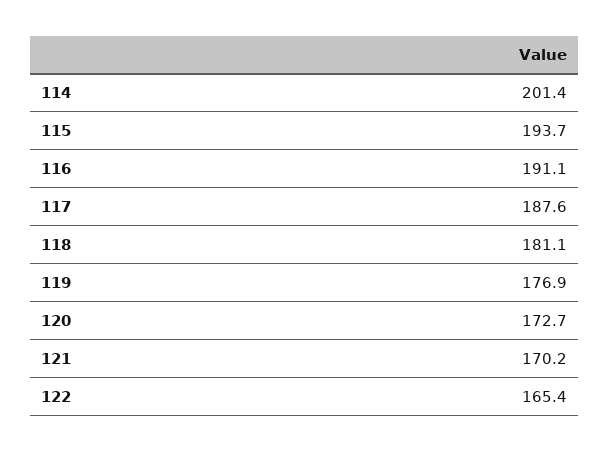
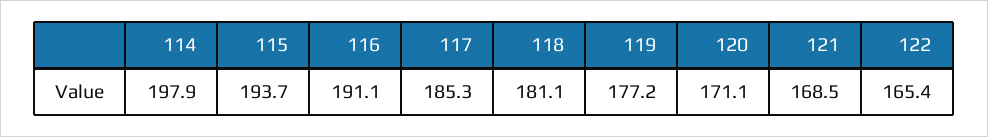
114: 201.4 -> 197.9
117: 187.6 -> 185.3
119: 176.9 -> 177.2
120: 172.7 -> 171.1
121: 170.2 -> 168.5

